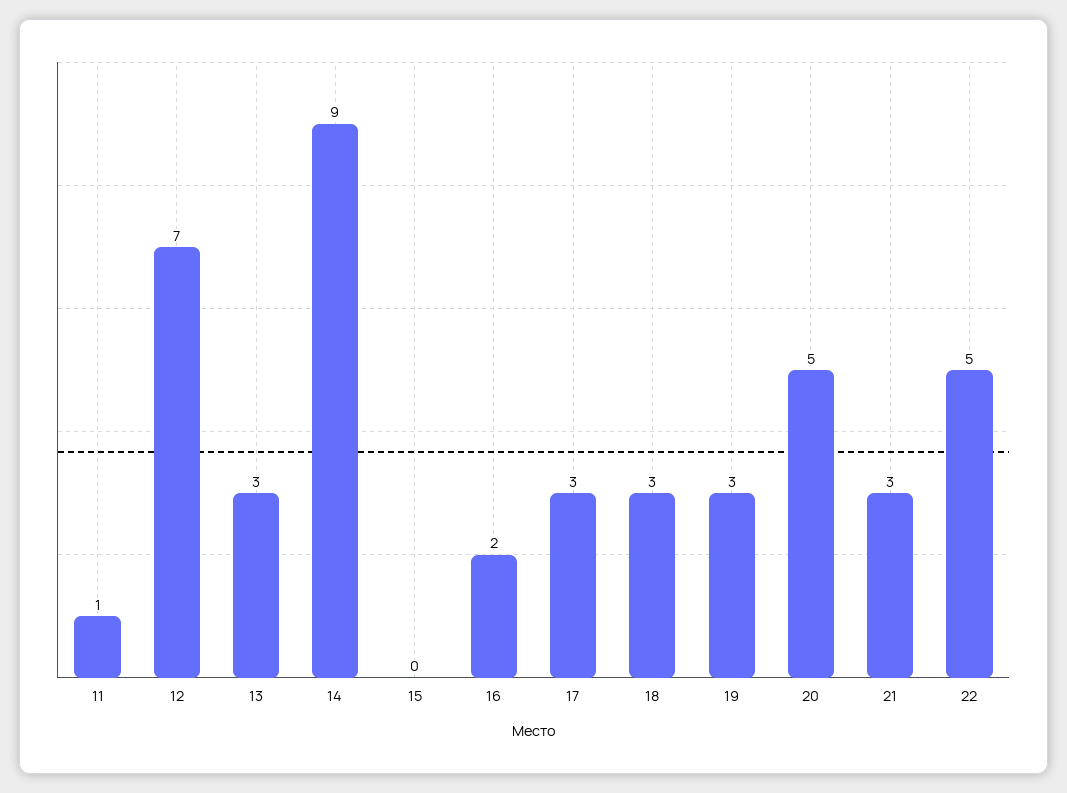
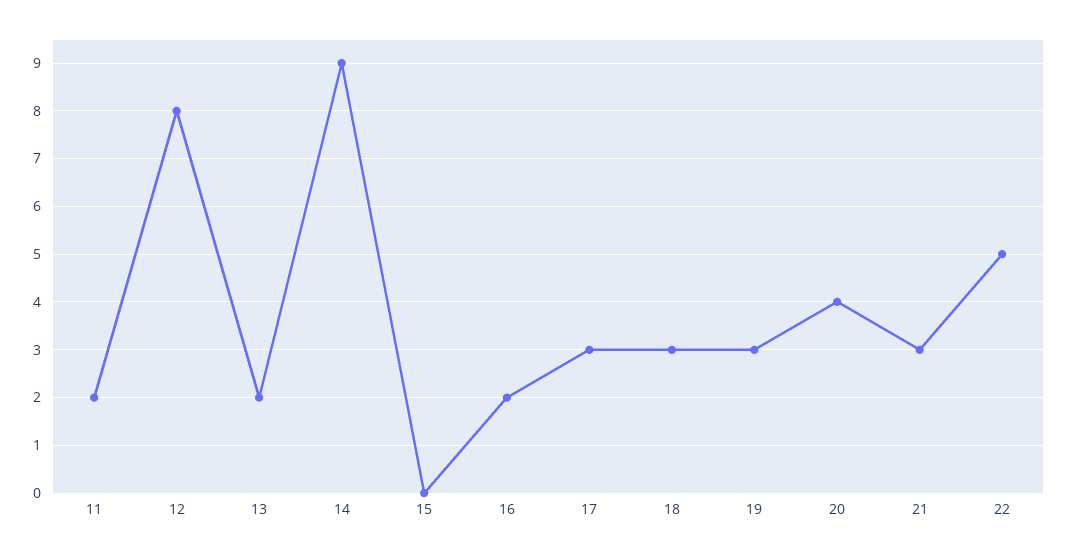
11: 1 -> 2
12: 7 -> 8
13: 3 -> 2
20: 5 -> 4

